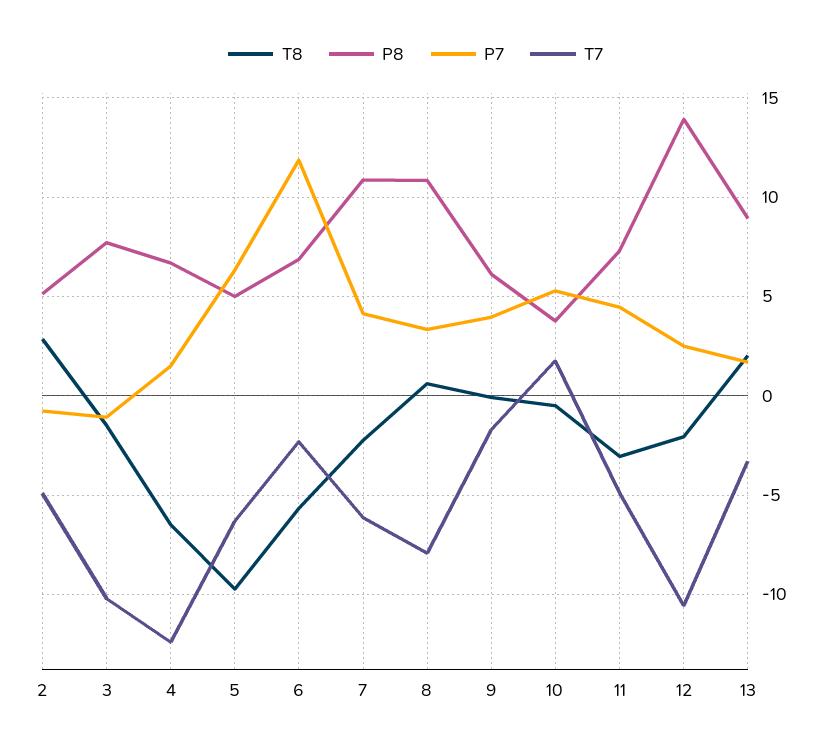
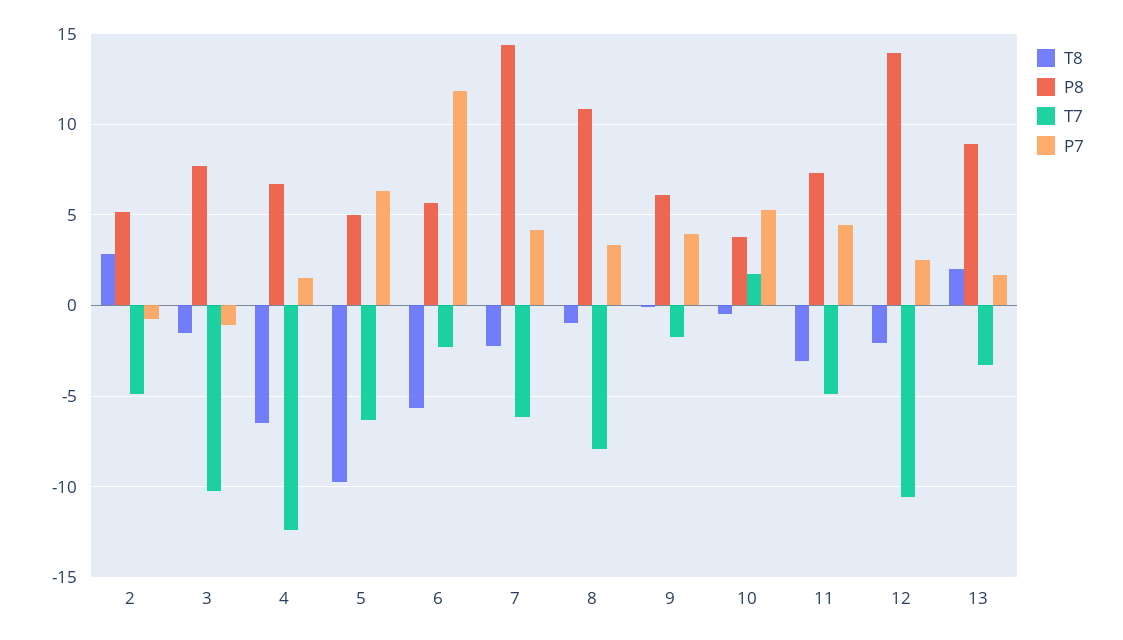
P8, 6: 7 -> 5.5
P8, 7: 11 -> 14.5
T8, 8: 0.5 -> -1

